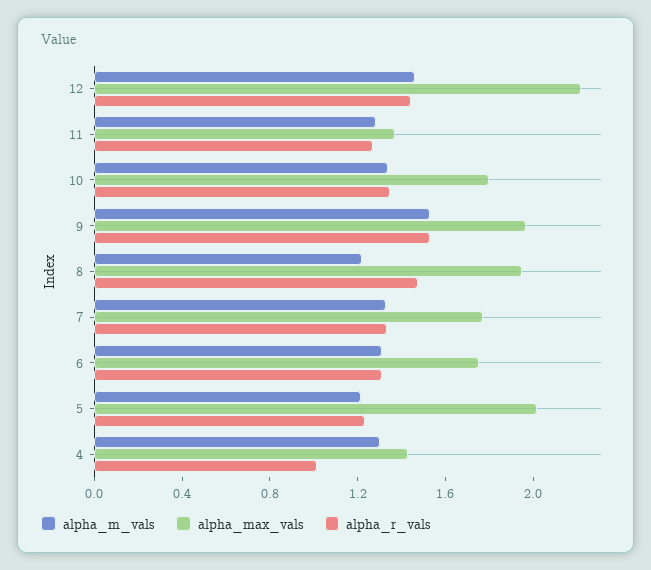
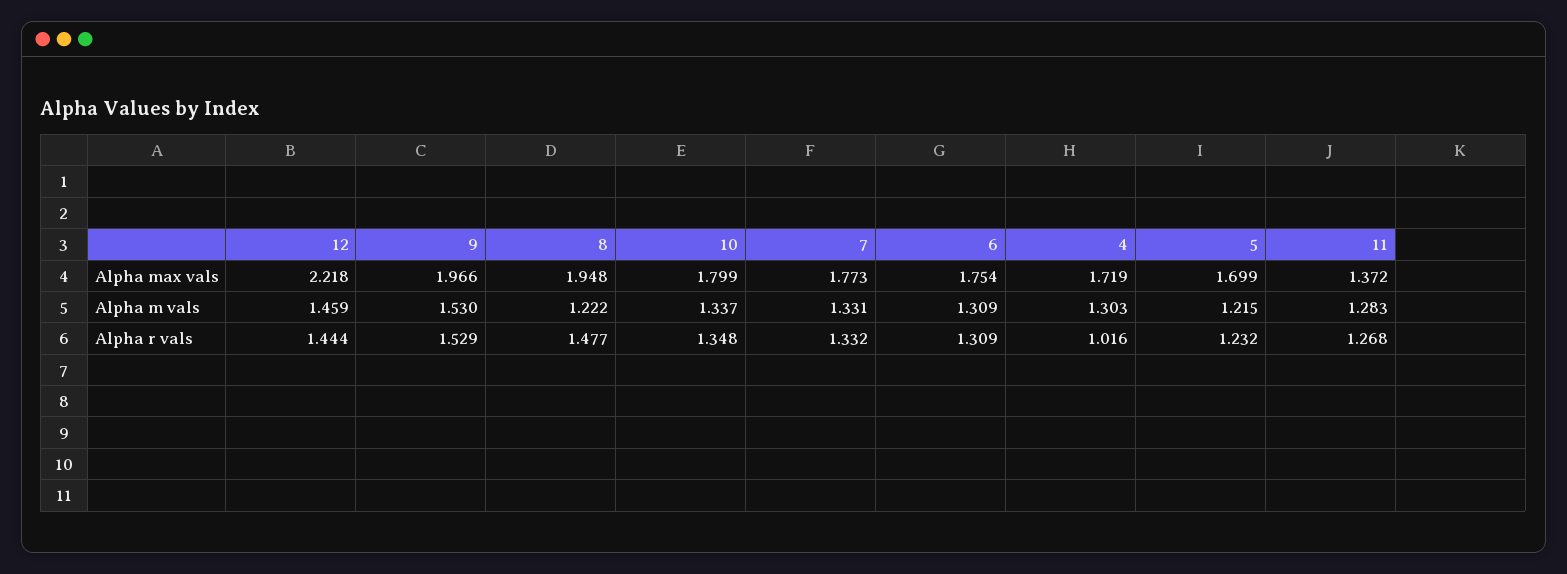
alpha_max_vals, 5: 2 -> 1.699
alpha_max_vals, 4: 1.4 -> 1.719

